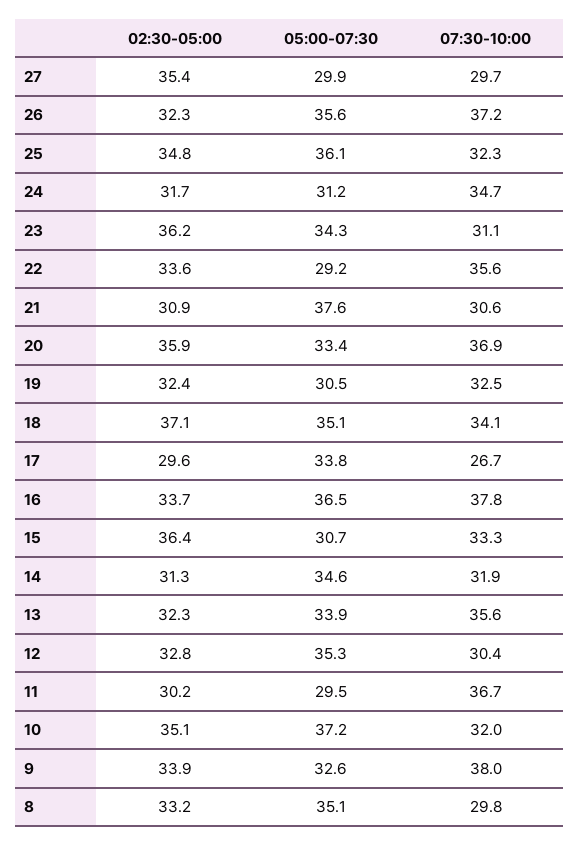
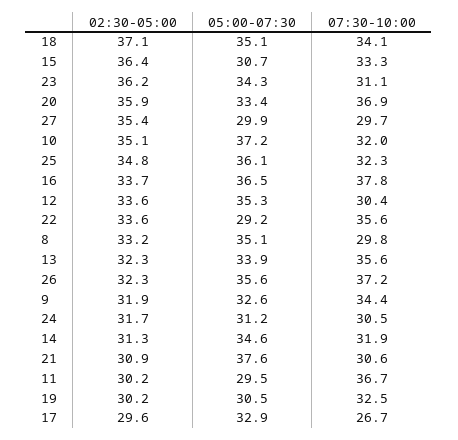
07:30-10:00, 24: 34.7 -> 30.5
02:30-05:00, 19: 32.4 -> 30.2
05:00-07:30, 17: 33.8 -> 32.9
02:30-05:00, 12: 32.8 -> 33.6
02:30-05:00, 9: 33.9 -> 31.9
07:30-10:00, 9: 38 -> 34.4

